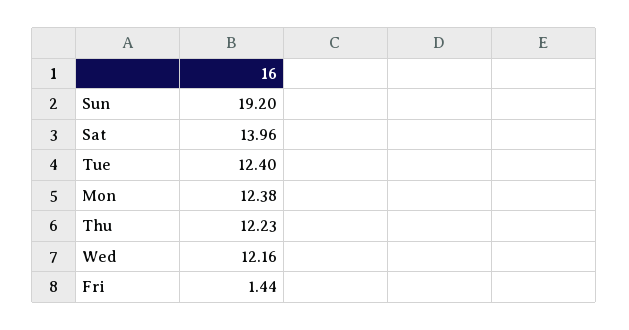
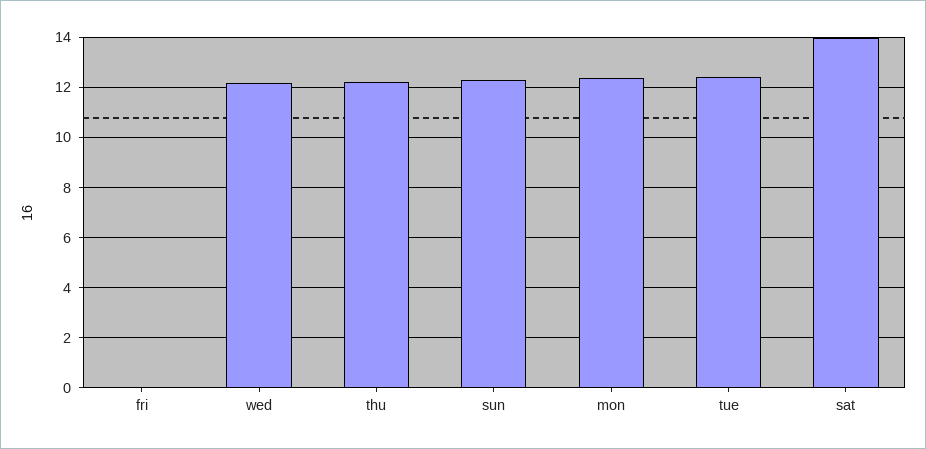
Sun: 19.2 -> 12.25
Fri: 1.44 -> 0

